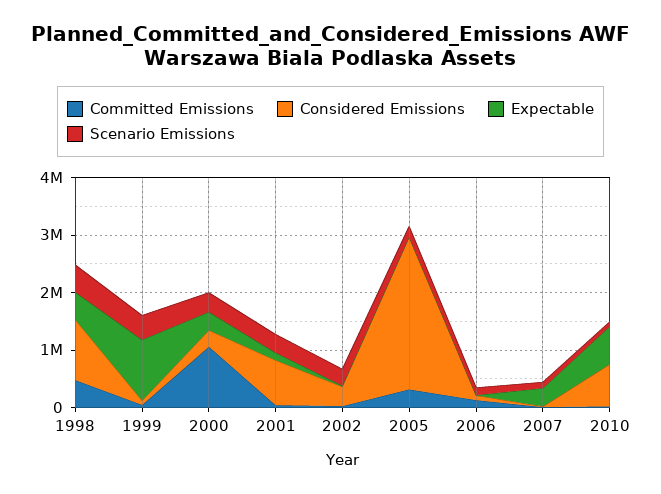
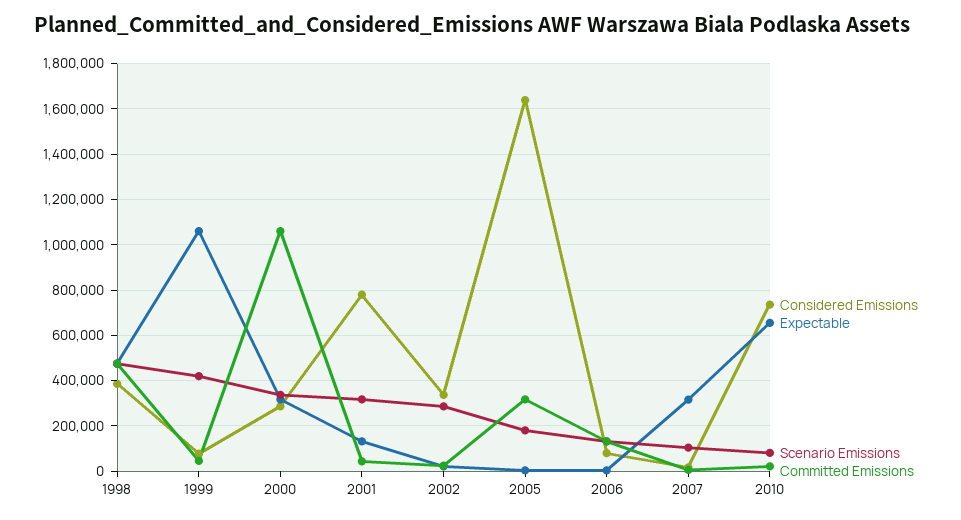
Considered Emissions, 1998: 1000000 -> 400000
Considered Emissions, 2005: 2600000 -> 1650000

